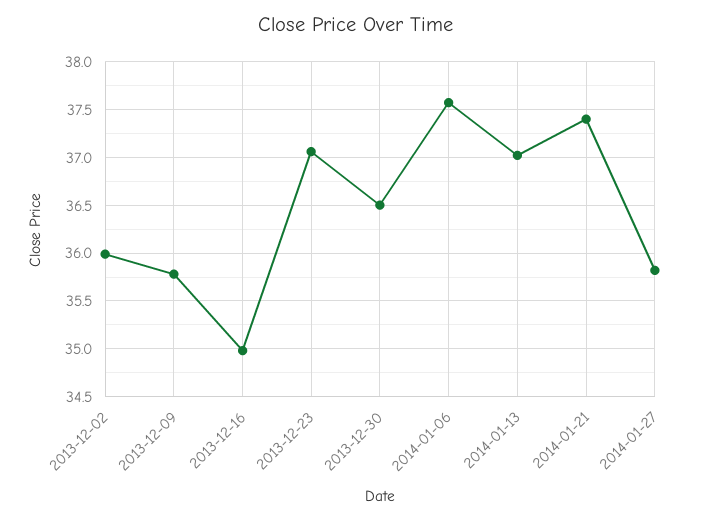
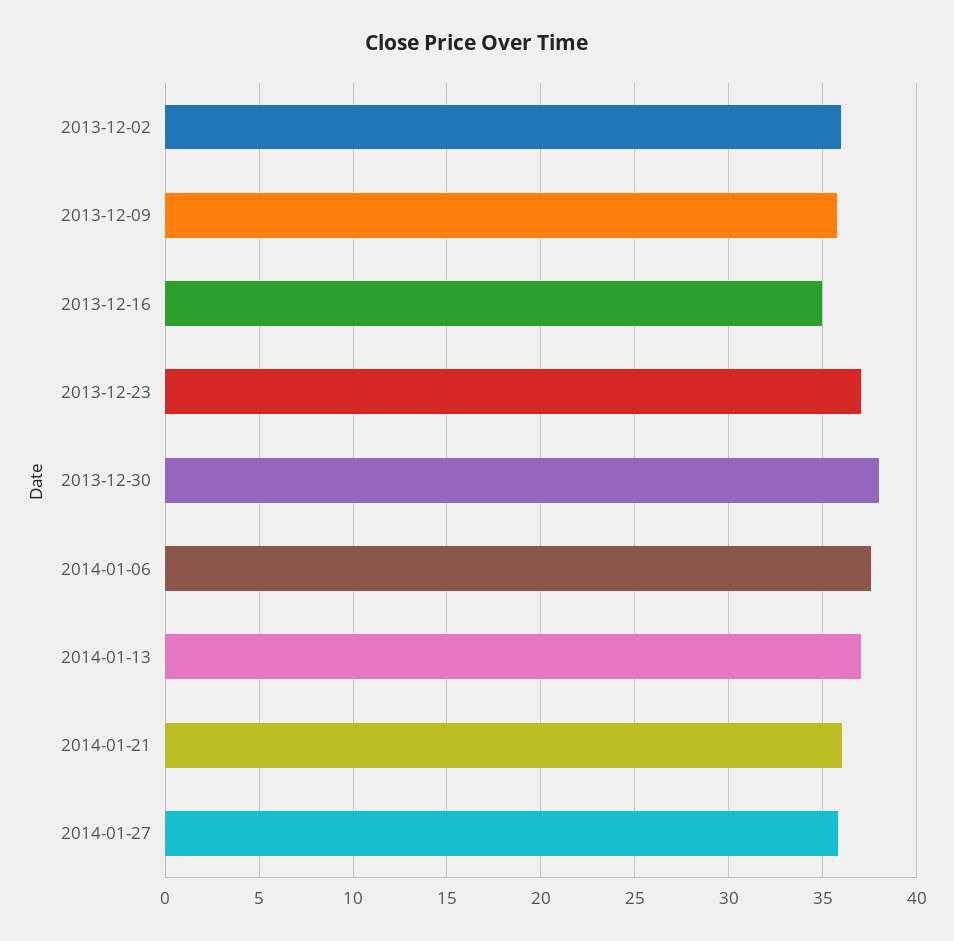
2013-12-30: 36.5 -> 38
2014-01-21: 37.4 -> 36

